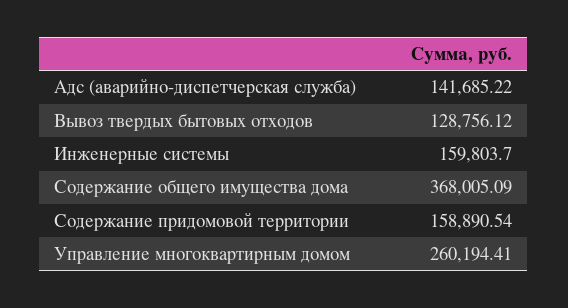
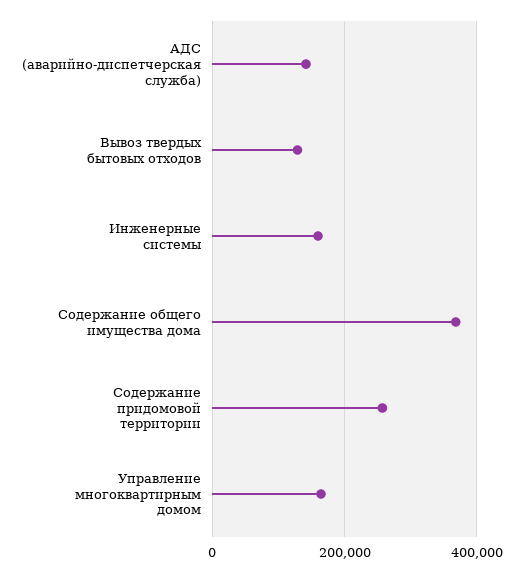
Содержание придомовой территории: 158890.54 -> 260000
Управление многоквартирным домом: 260194.41 -> 160000

